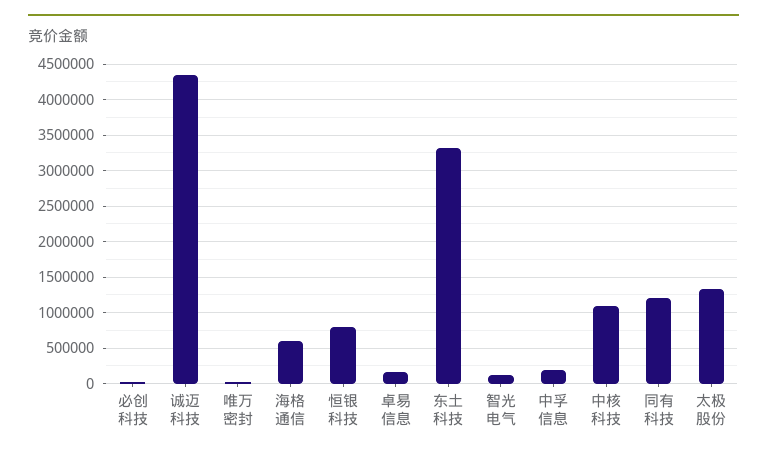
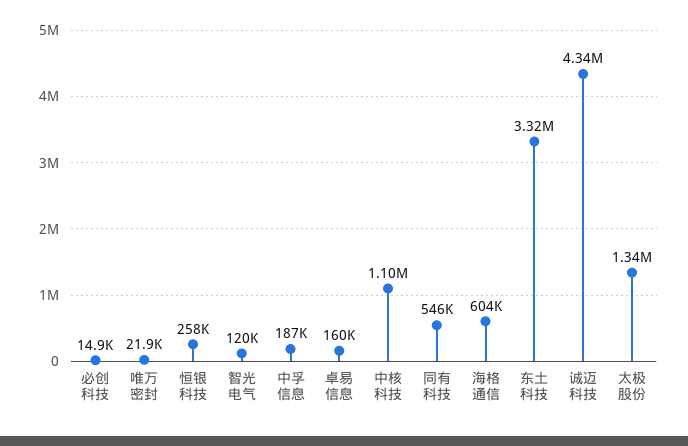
恒银科技: 800000 -> 258000
同有科技: 1200000 -> 546000

